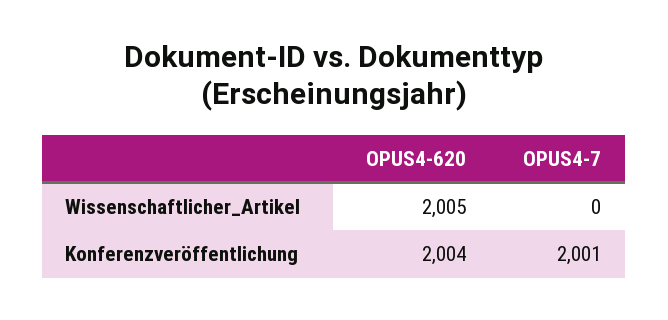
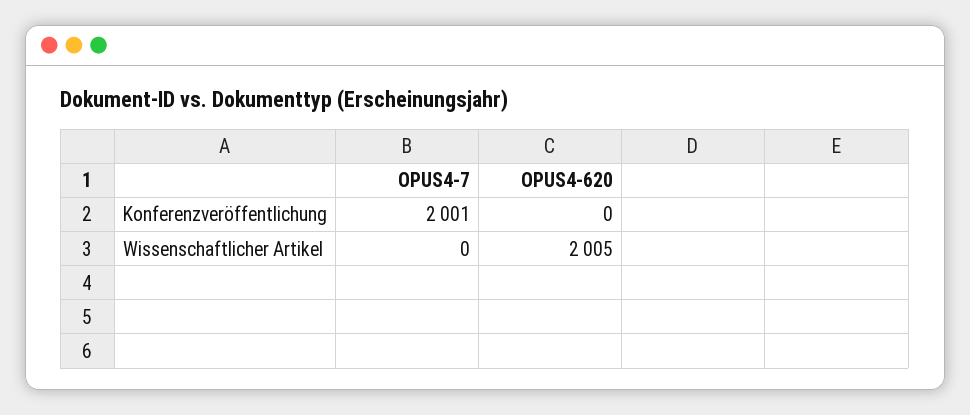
OPUS4-620, Konferenzveröffentlichung: 2004 -> 0

